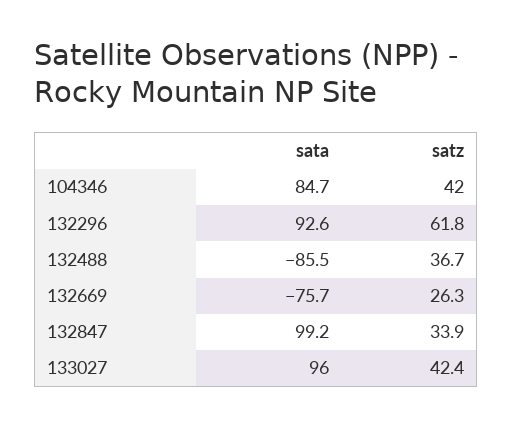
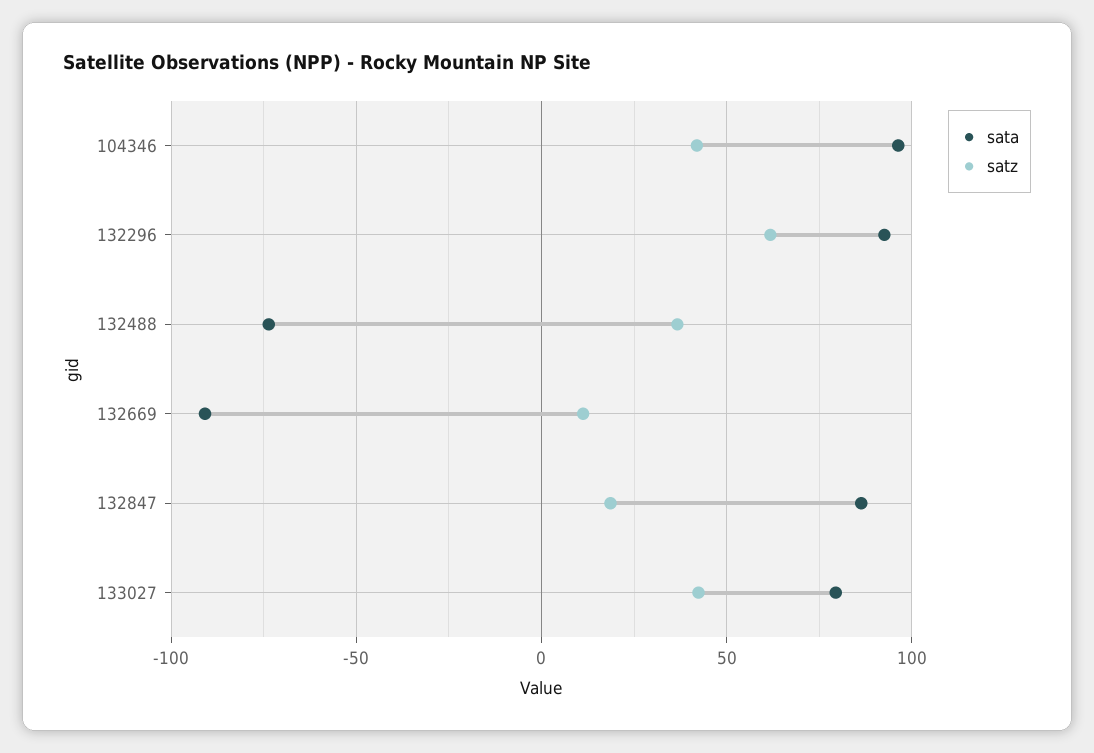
sata, 104346: 84.7 -> 95
sata, 132488: -85.5 -> -75
sata, 132669: -75.7 -> -90
satz, 132669: 26.3 -> 10
sata, 132847: 99.2 -> 85
satz, 132847: 33.9 -> 20
sata, 133027: 96 -> 80

